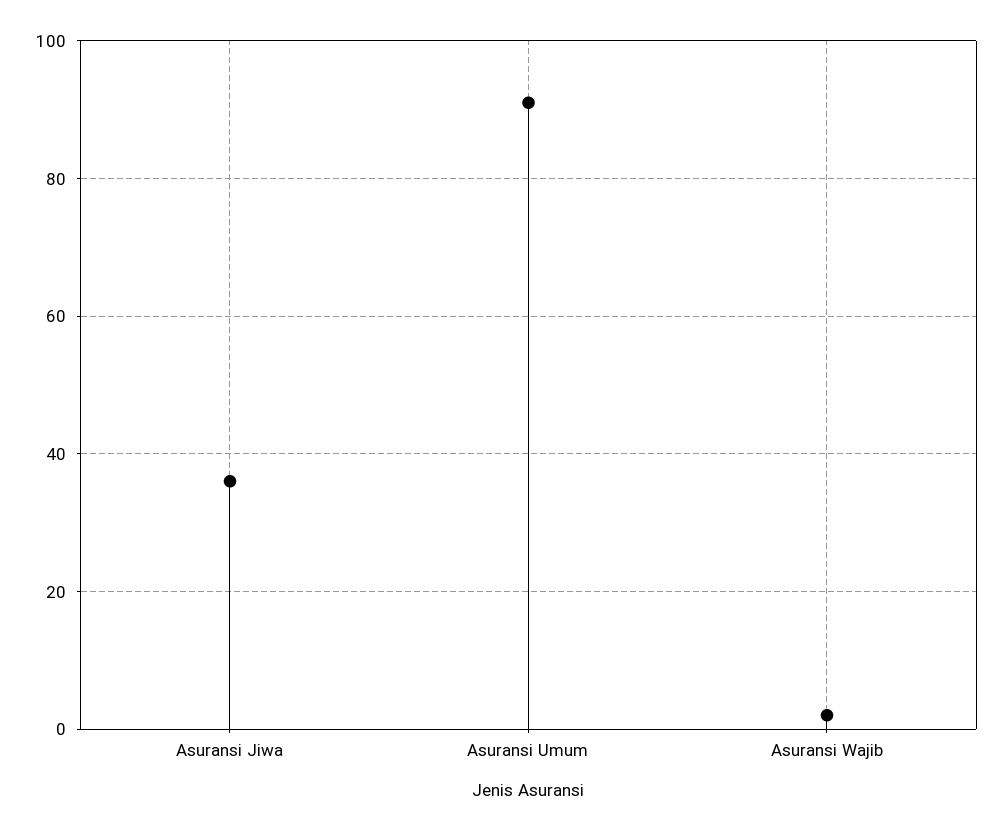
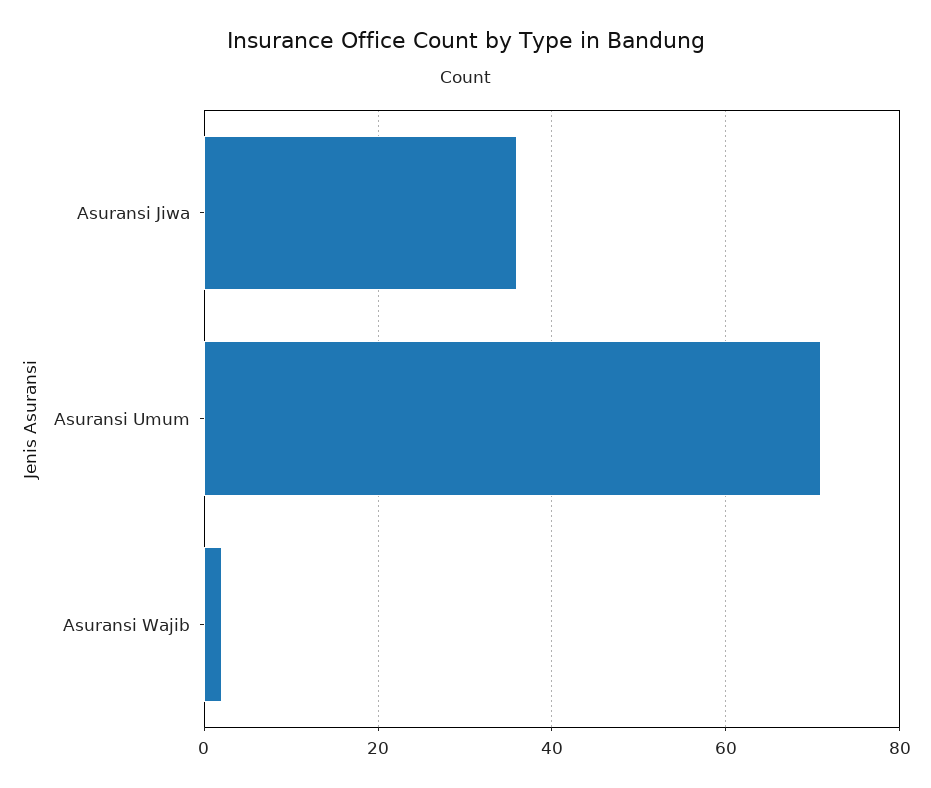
Asuransi Umum: 90 -> 70

